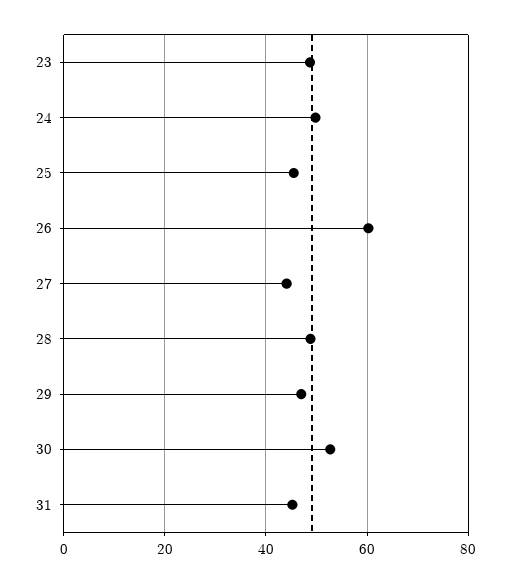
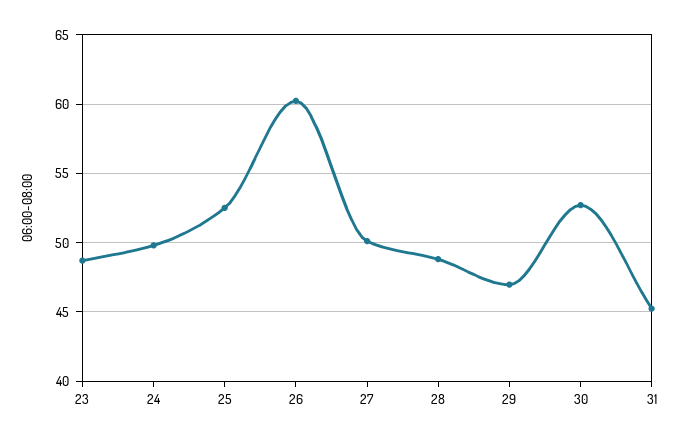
25: 46 -> 52.5
27: 44 -> 50

